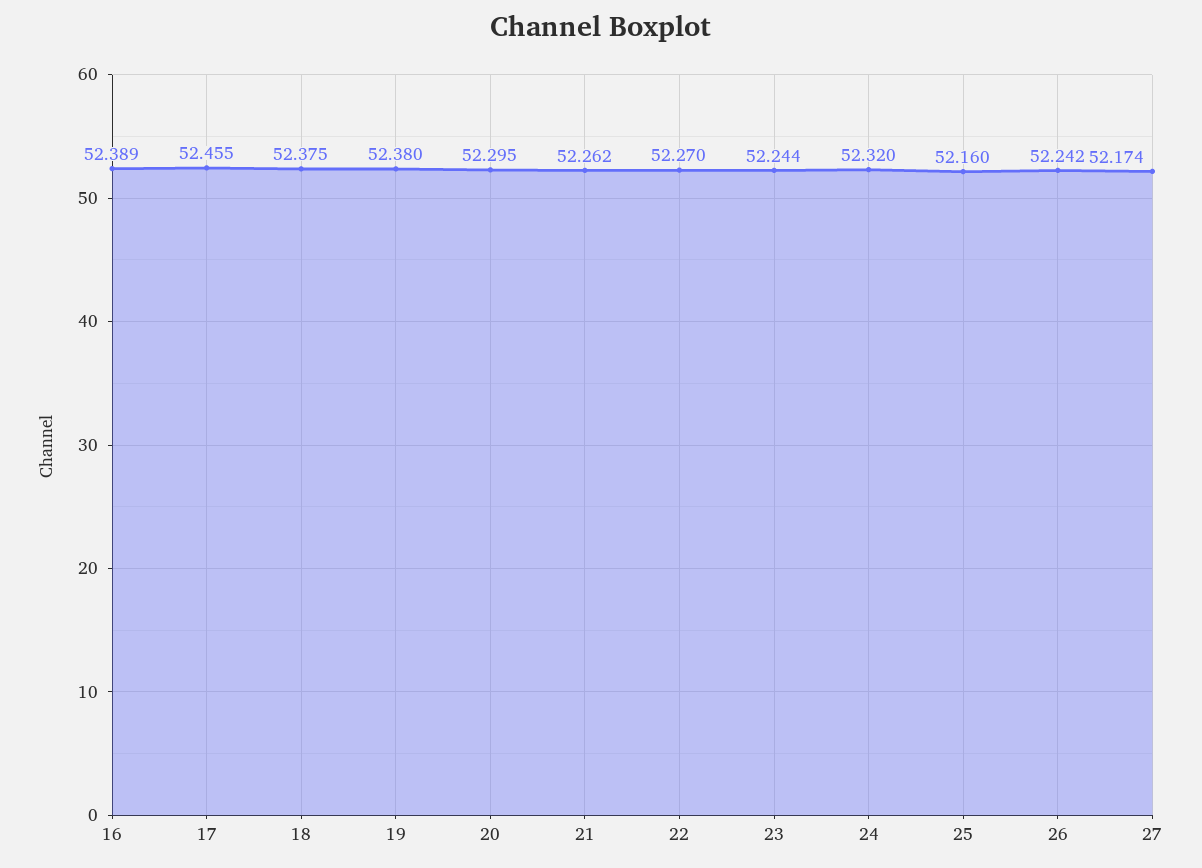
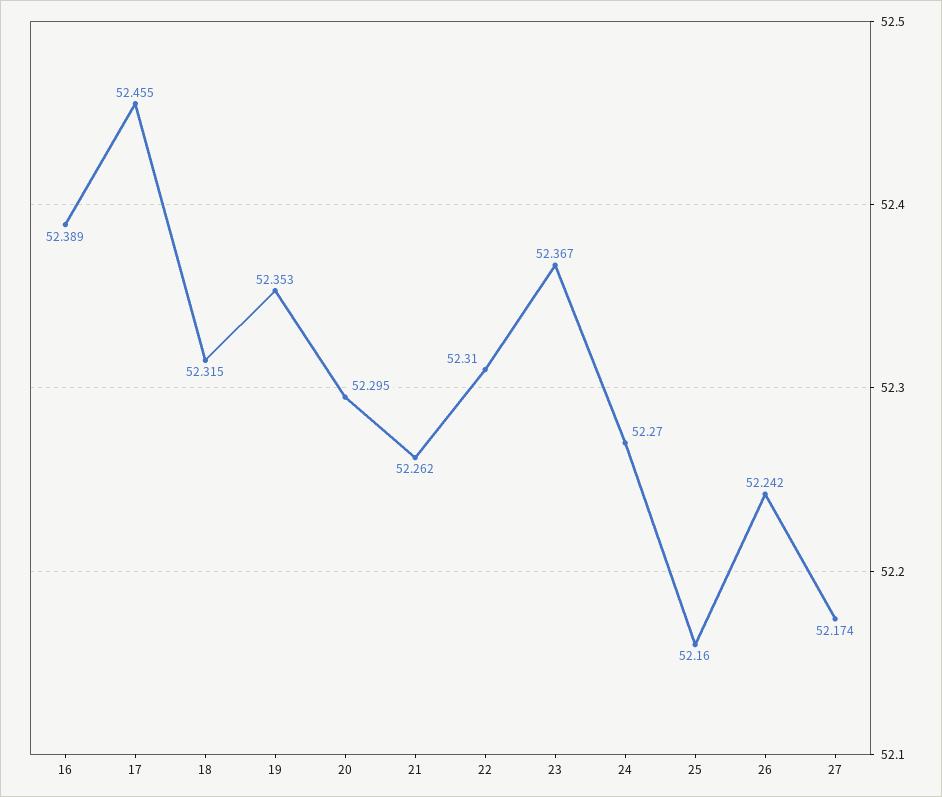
18: 52.375 -> 52.315
19: 52.38 -> 52.353
22: 52.27 -> 52.31
23: 52.244 -> 52.367
24: 52.32 -> 52.27

